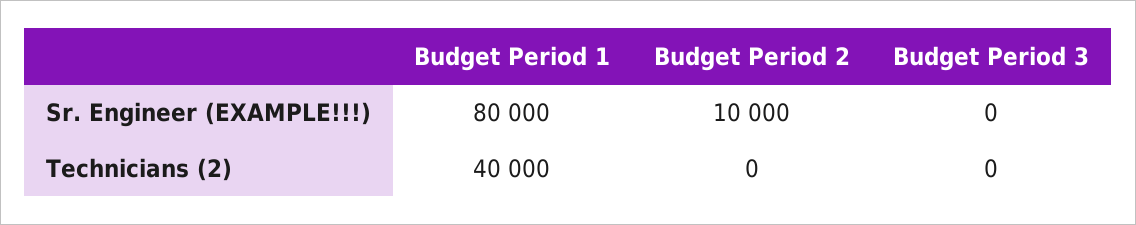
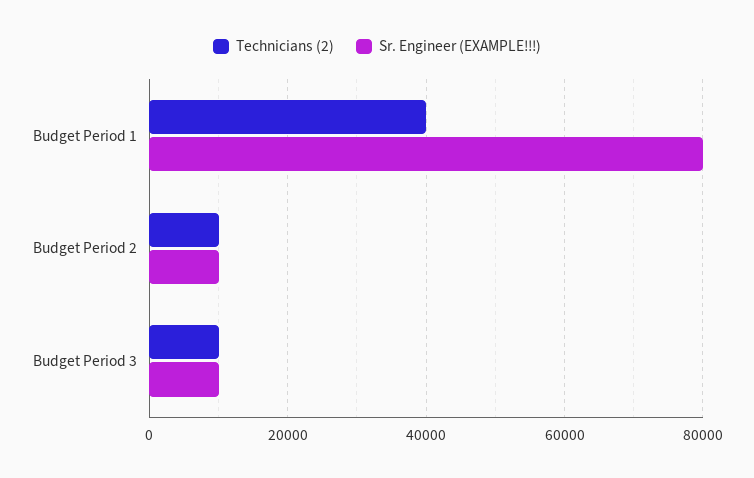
Sr. Engineer (EXAMPLE!!!), Budget Period 3: 0 -> 10000
Technicians (2), Budget Period 2: 0 -> 10000
Technicians (2), Budget Period 3: 0 -> 10000

